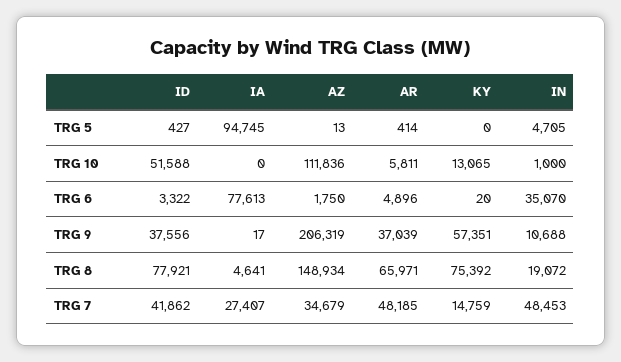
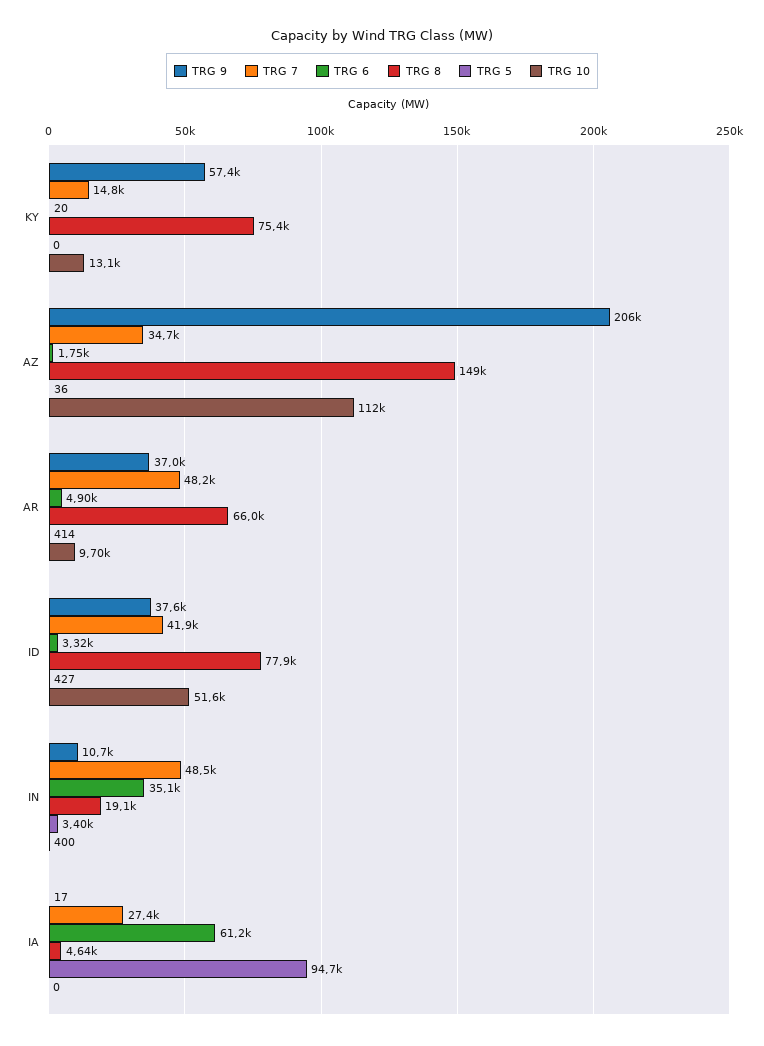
TRG 5, AZ: 13 -> 36
TRG 5, IN: 4705 -> 3400
TRG 10, AR: 5811 -> 9700
TRG 10, IN: 1000 -> 400
TRG 6, IA: 77613 -> 61200

